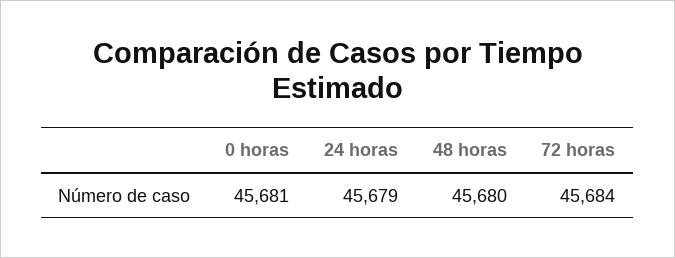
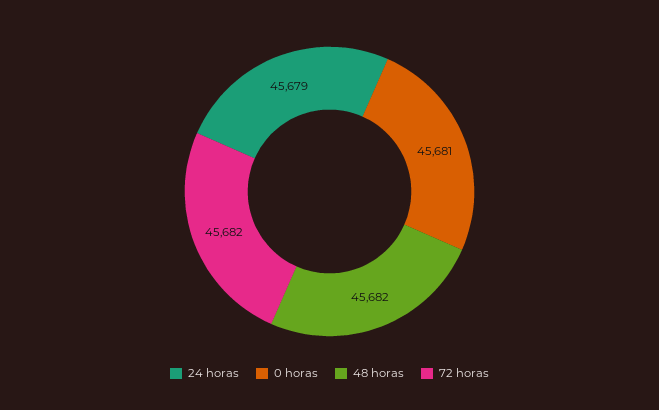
48 horas: 45680 -> 45682
72 horas: 45684 -> 45682

